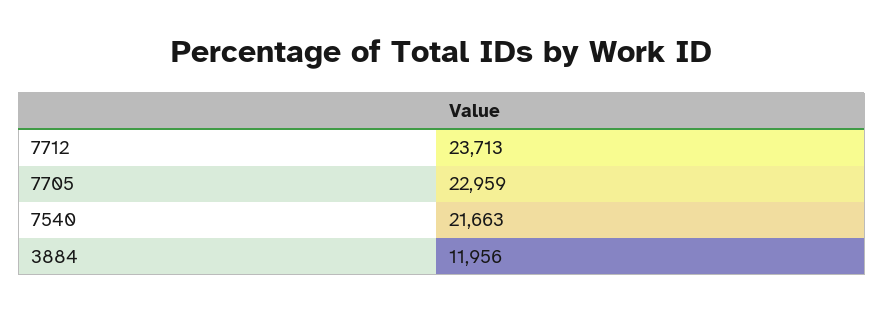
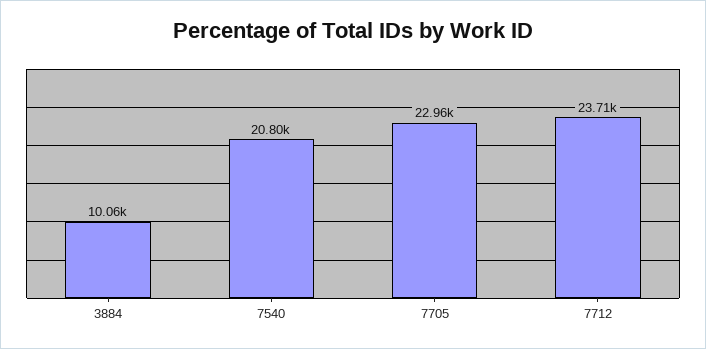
7540: 21663 -> 20800
3884: 11956 -> 10060

